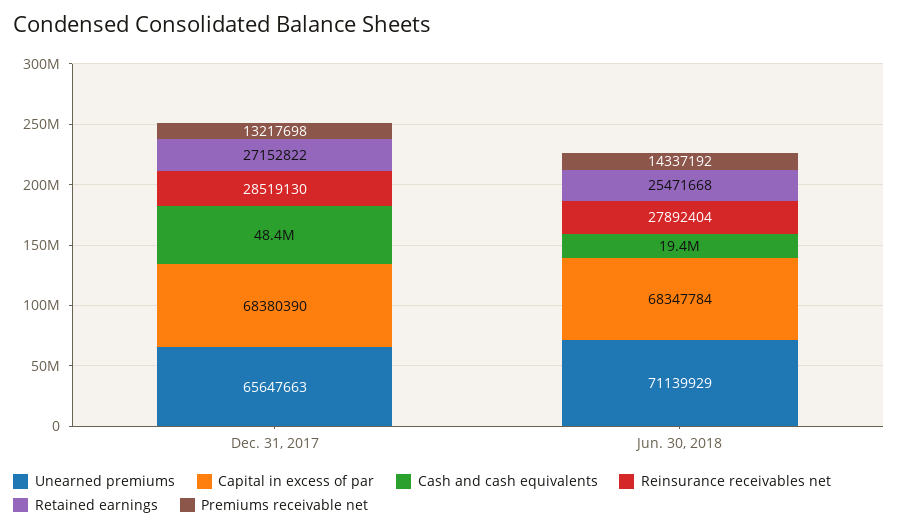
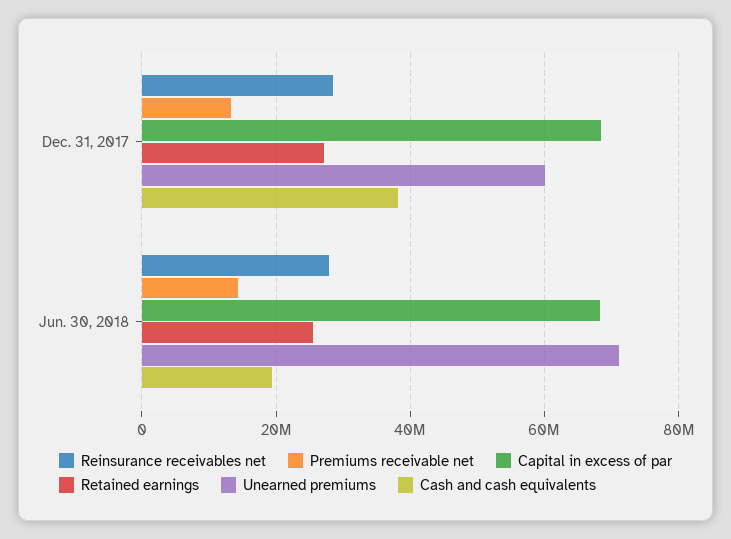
Unearned premiums, Dec. 31, 2017: 65647663 -> 60000000
Cash and cash equivalents, Dec. 31, 2017: 48400000 -> 38000000

